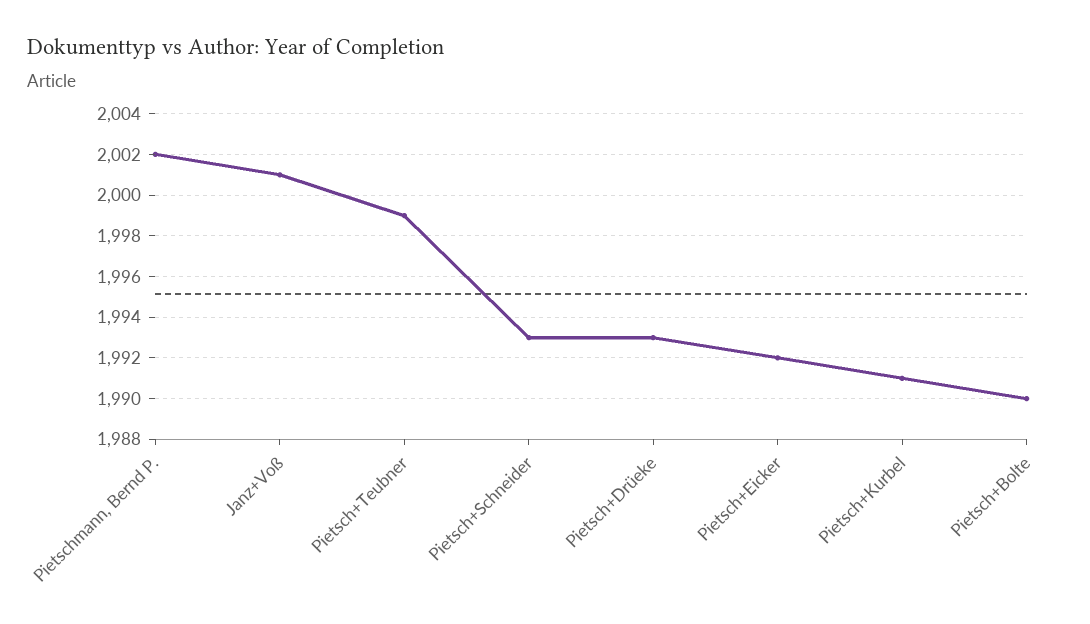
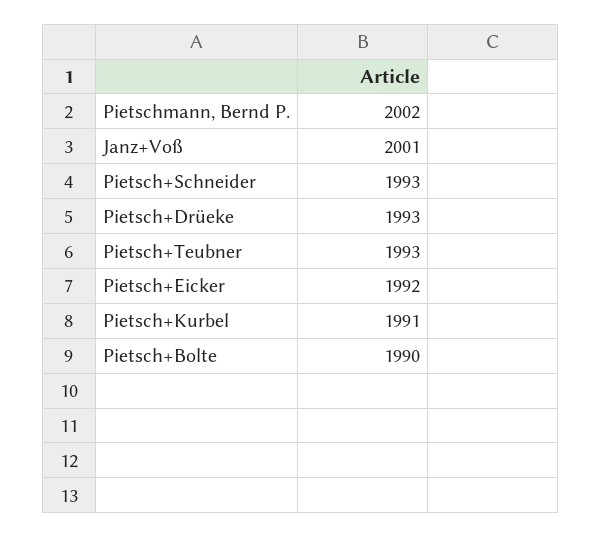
Pietsch+Teubner: 1999 -> 1993

